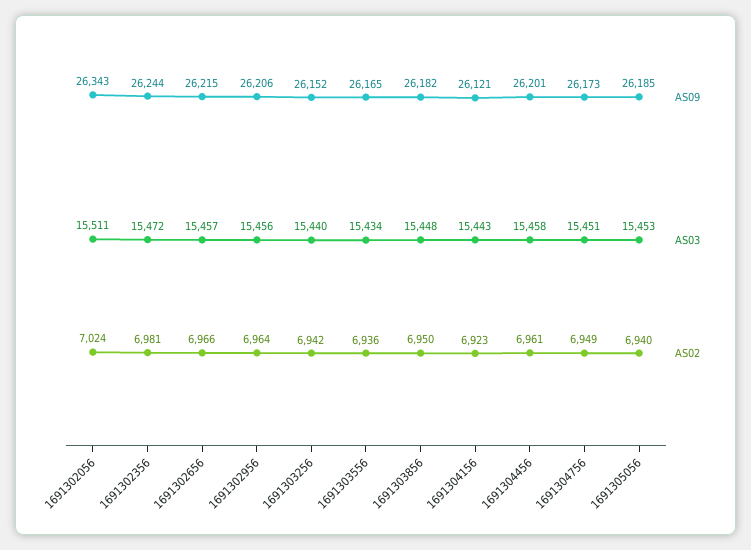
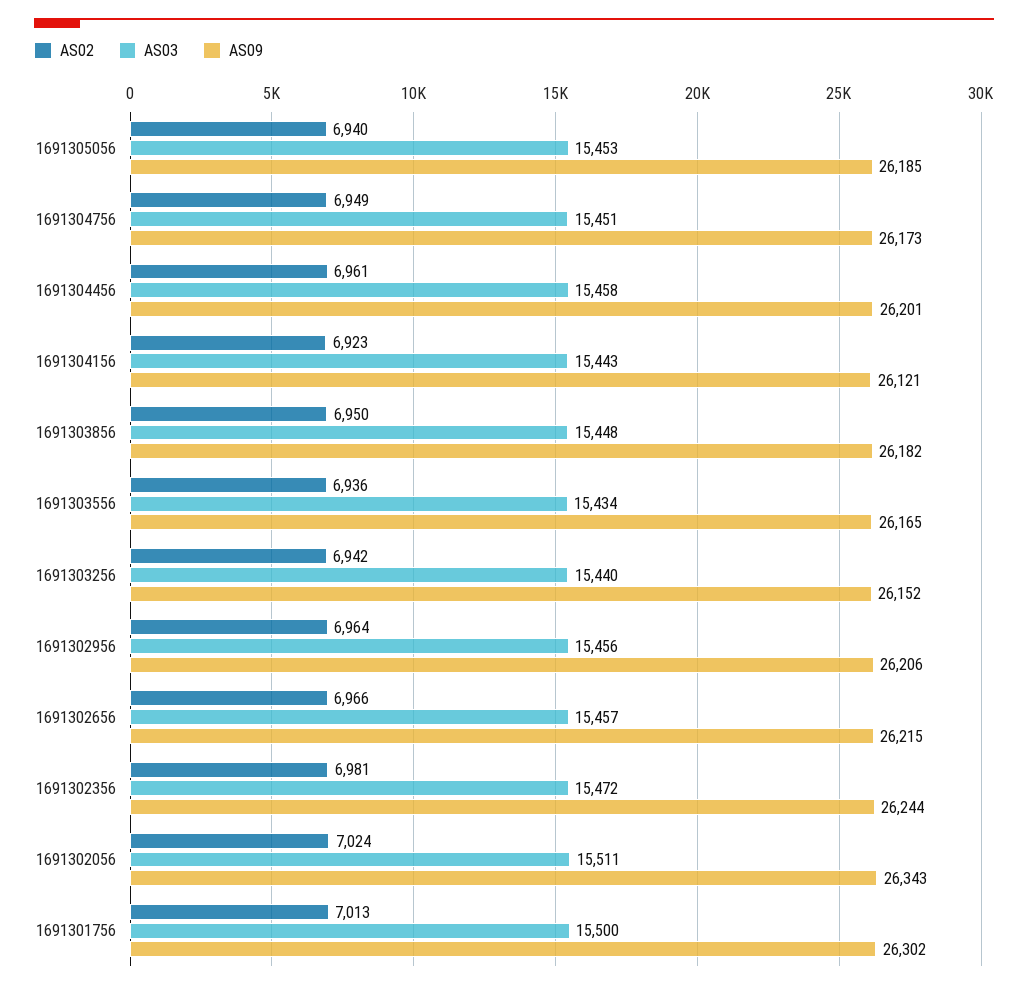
AS02, 1691301756: none -> 7013
AS03, 1691301756: none -> 15500
AS09, 1691301756: none -> 26302

